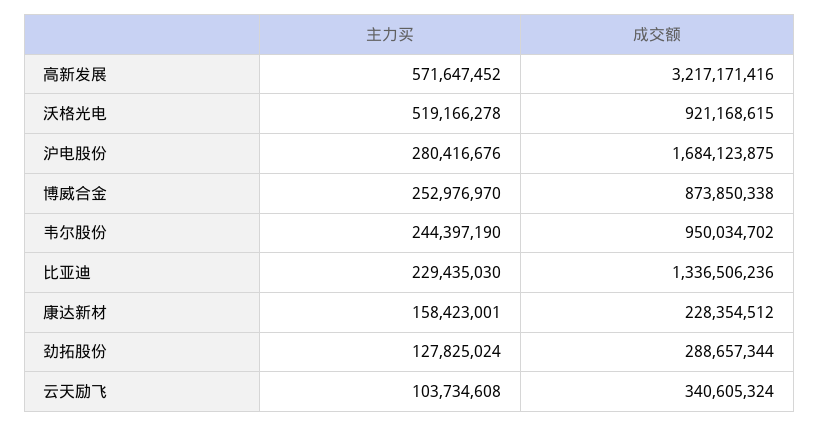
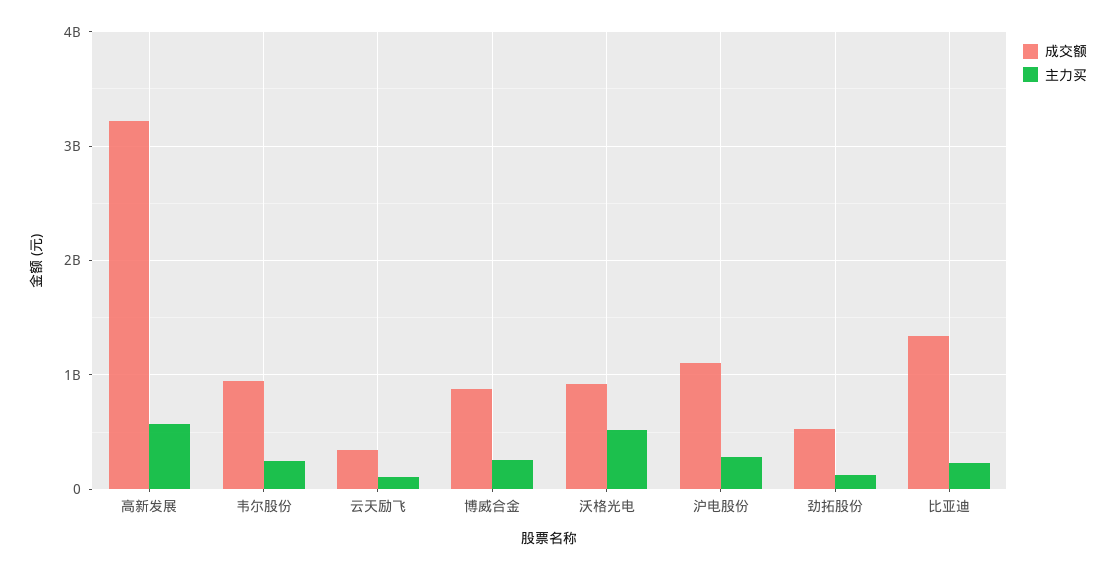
成交额, 沪电股份: 1684123875 -> 1100000000
主力买, 康达新材: 158423001 -> none
成交额, 康达新材: 228354512 -> none
成交额, 劲拓股份: 288657344 -> 500000000

